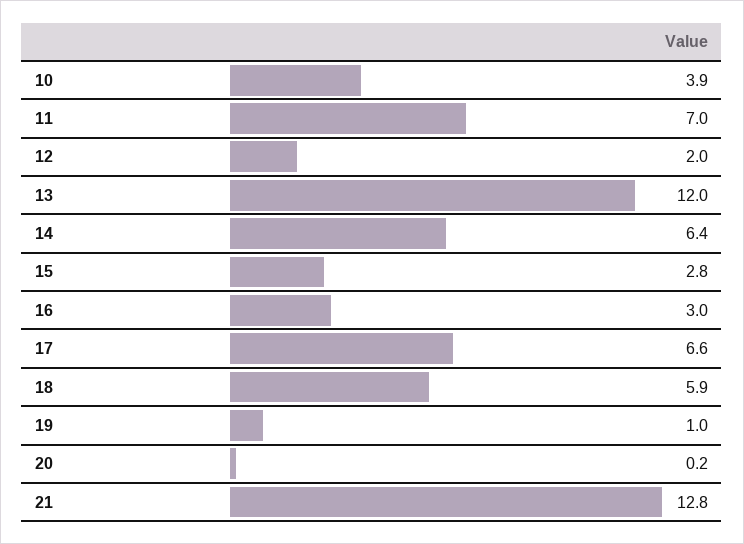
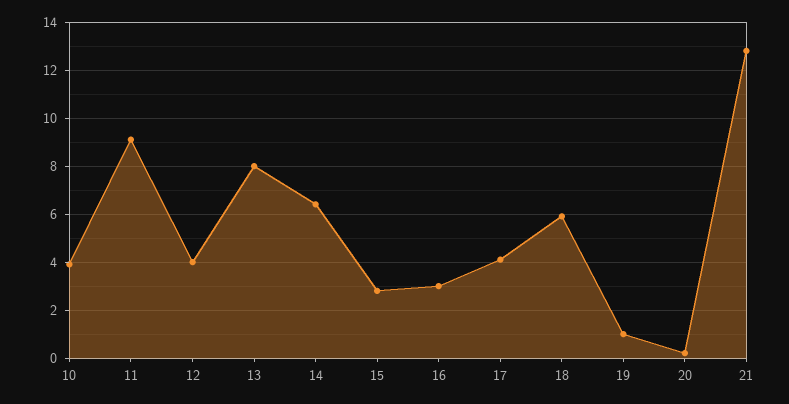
11: 7 -> 9
12: 2 -> 4
13: 12 -> 8
17: 6.6 -> 4

